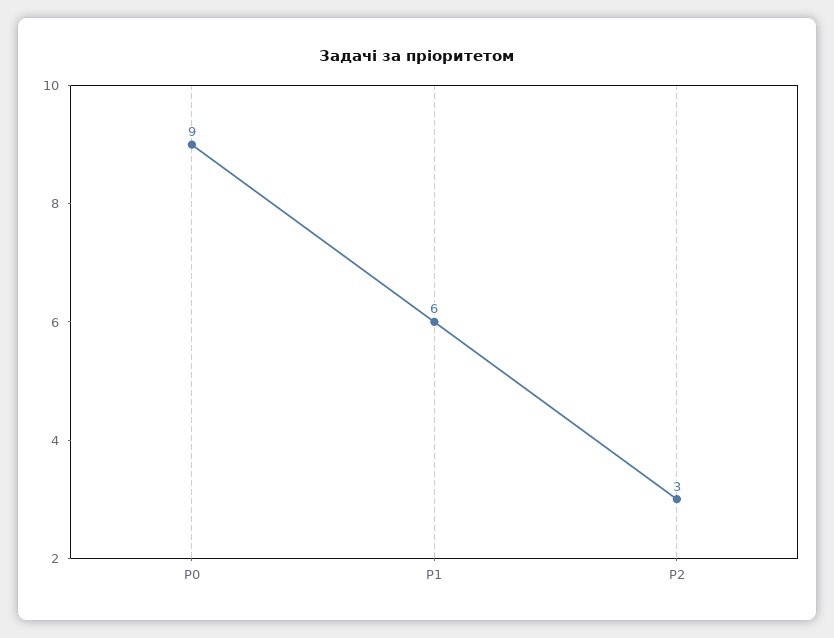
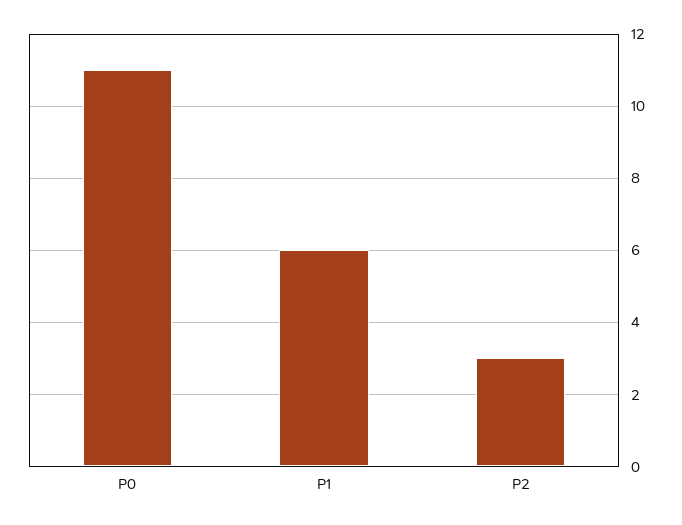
P0: 9 -> 11

